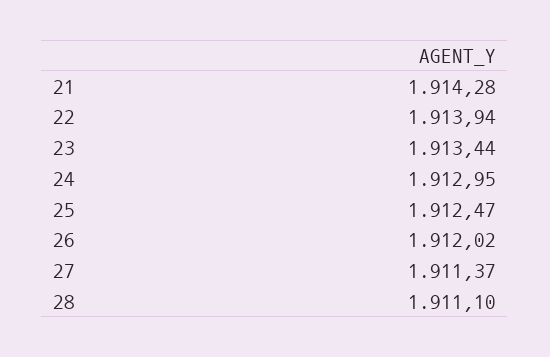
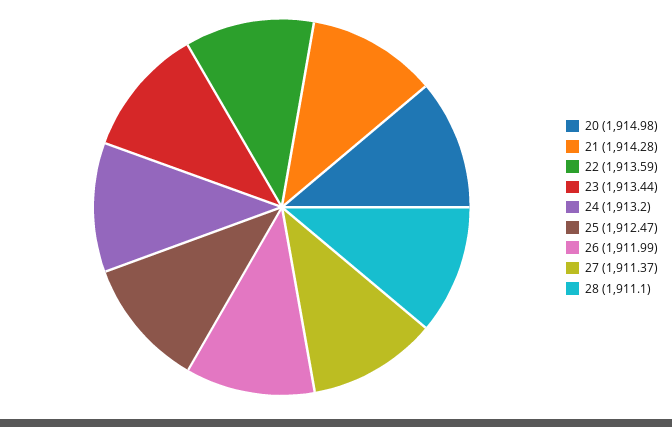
22: 1913.94 -> 1913.59
24: 1912.95 -> 1913.2
26: 1912.02 -> 1911.99
20: none -> 1914.98

